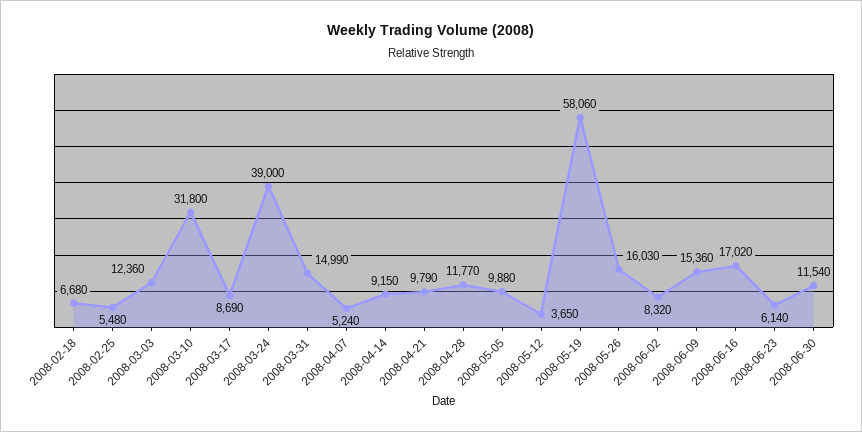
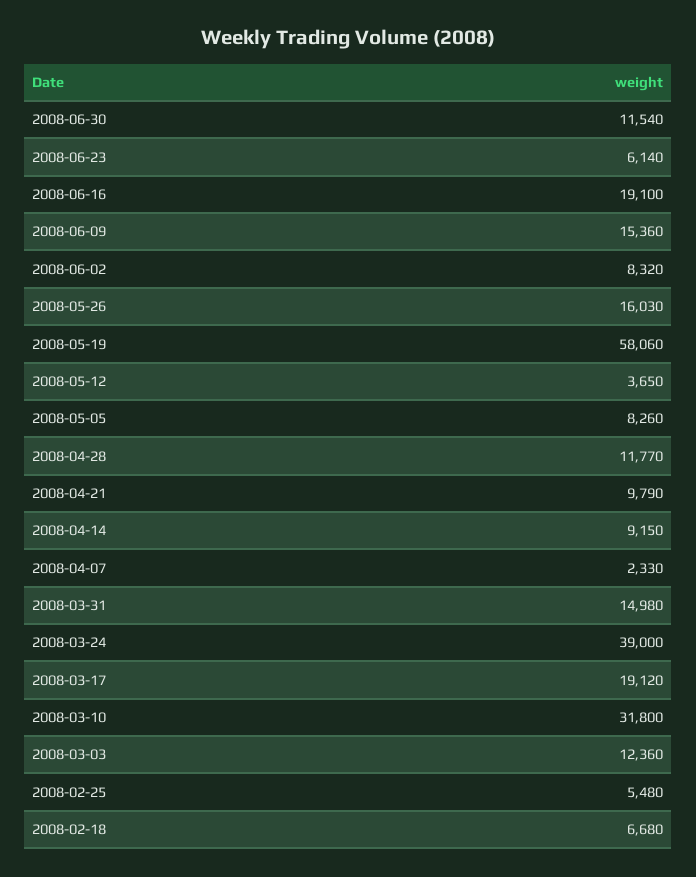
2008-03-17: 8690 -> 19120
2008-03-31: 14990 -> 14980
2008-04-07: 5240 -> 2330
2008-05-05: 9880 -> 8260
2008-06-16: 17020 -> 19100

